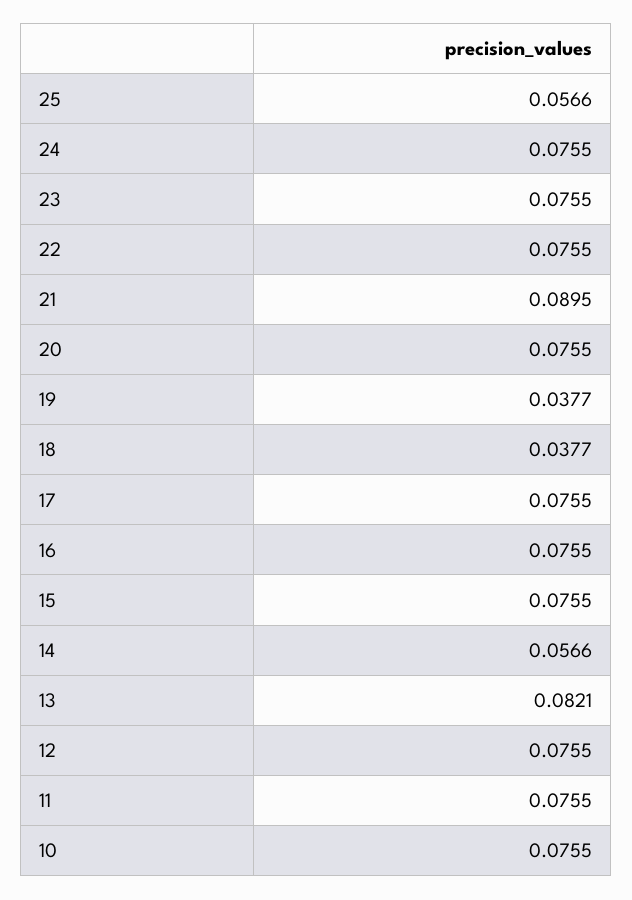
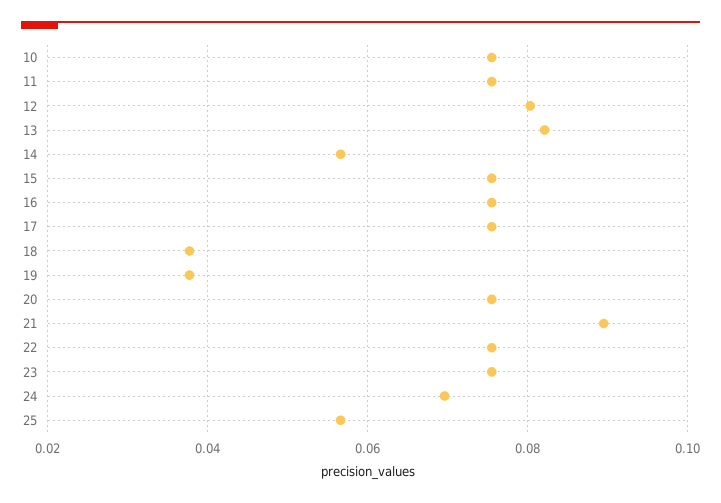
24: 0.0755 -> 0.07
12: 0.0755 -> 0.08

